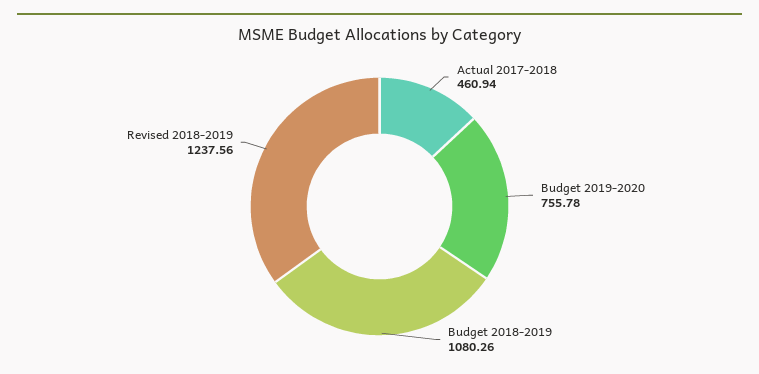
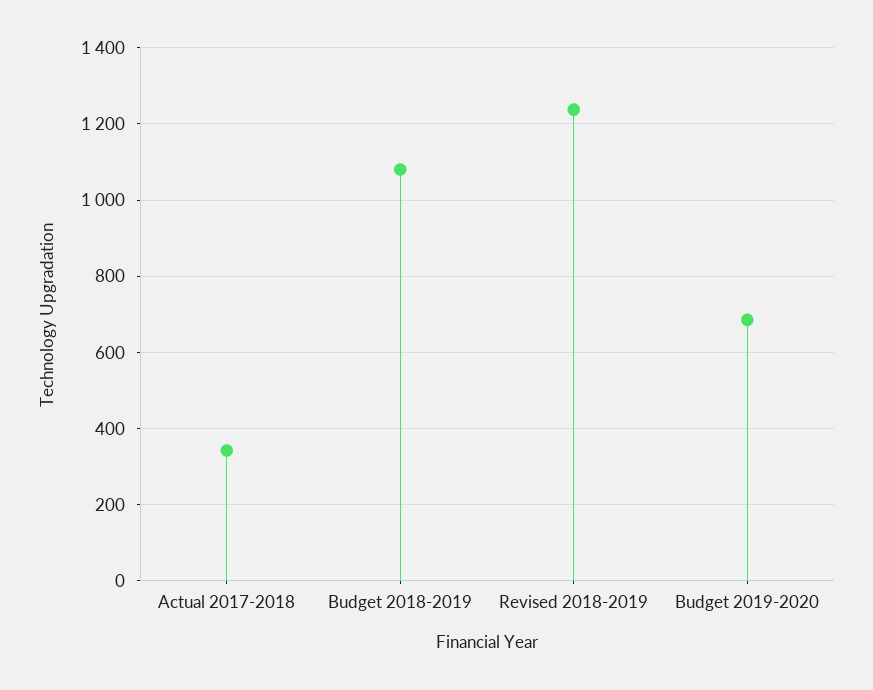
Actual 2017-2018: 460.94 -> 340
Budget 2019-2020: 755.78 -> 680

